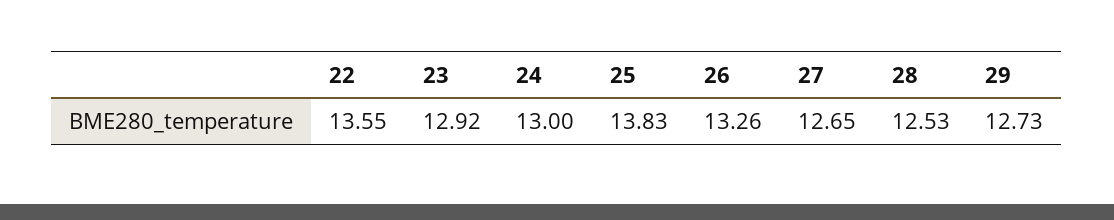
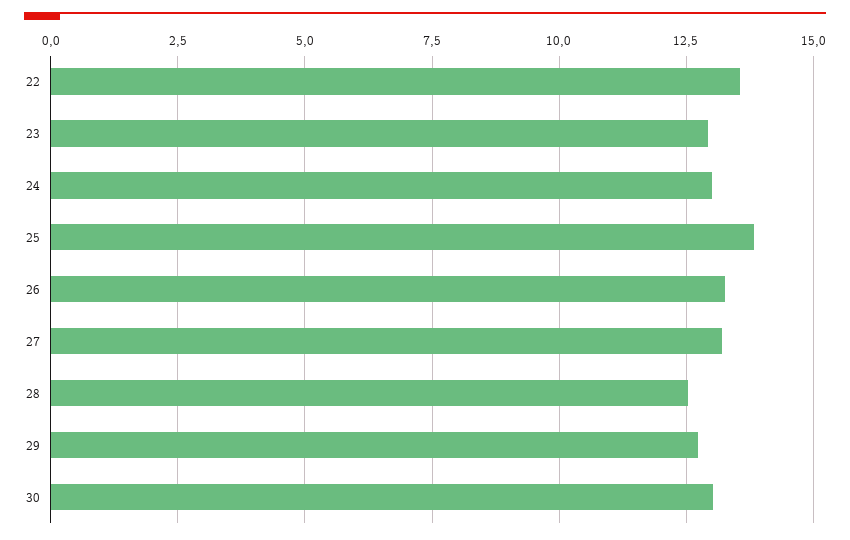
27: 12.65 -> 13.25
30: none -> 13

